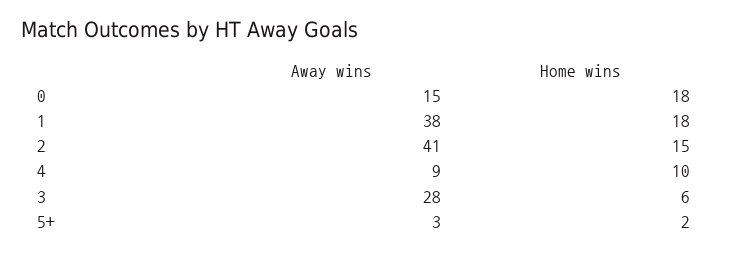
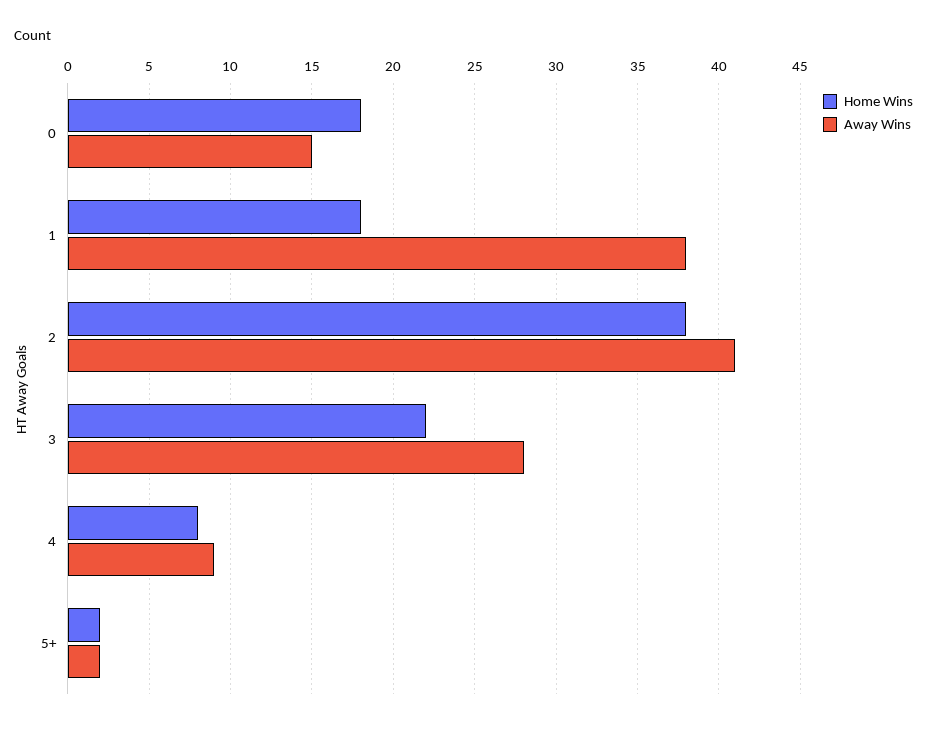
Home wins, 2: 15 -> 38
Home wins, 4: 10 -> 8
Home wins, 3: 6 -> 22
Away wins, 5+: 3 -> 2

